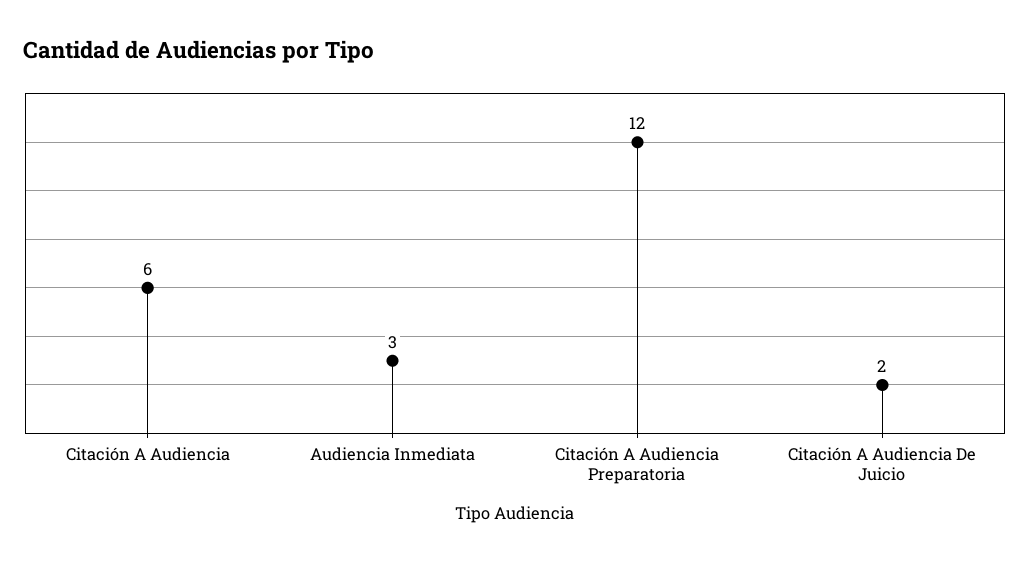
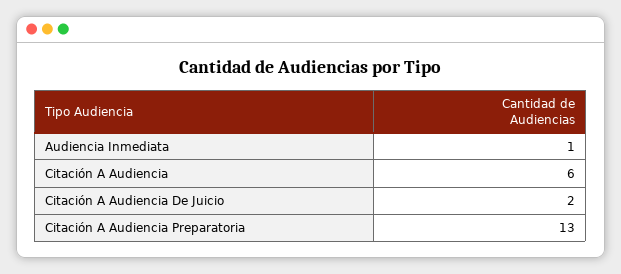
Audiencia Inmediata: 3 -> 1
Citación A Audiencia Preparatoria: 12 -> 13

